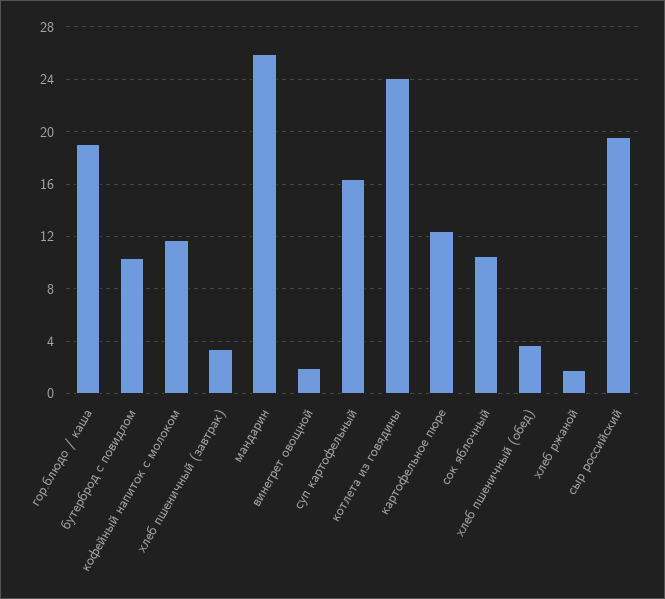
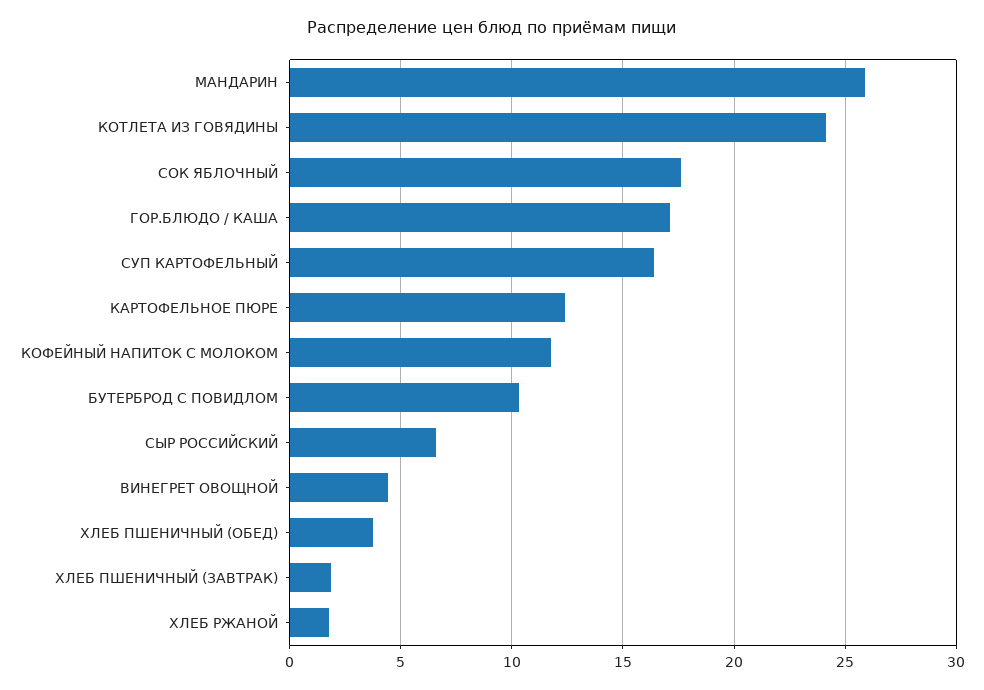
гор.блюдо / каша: 19 -> 17
хлеб пшеничный (завтрак): 3.5 -> 2
винегрет овощной: 2 -> 4.5
сок яблочный: 10.5 -> 17.5
сыр российский: 19.5 -> 6.5

